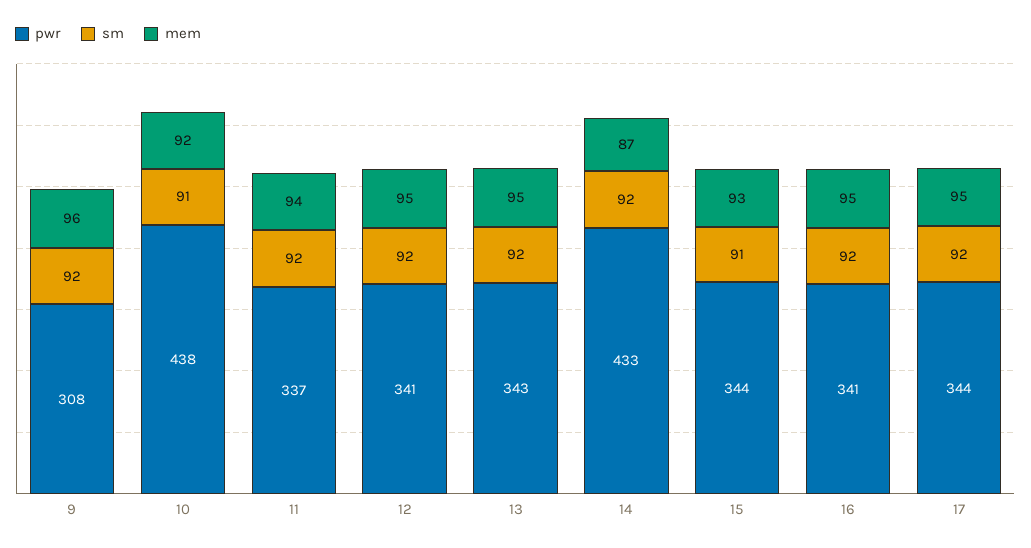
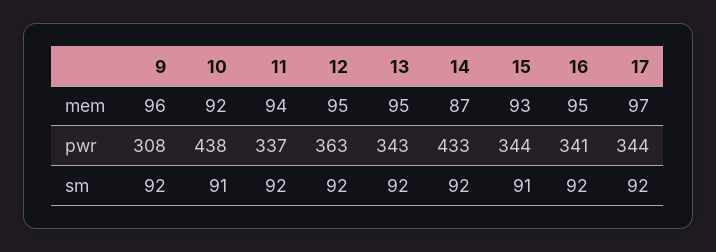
pwr, 12: 341 -> 363
mem, 17: 95 -> 97

